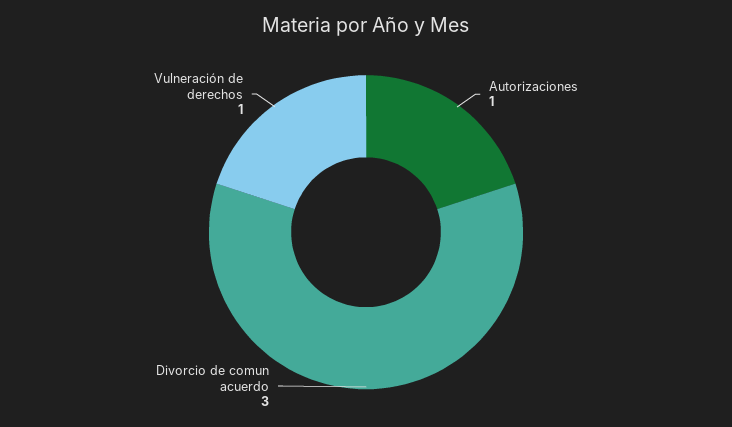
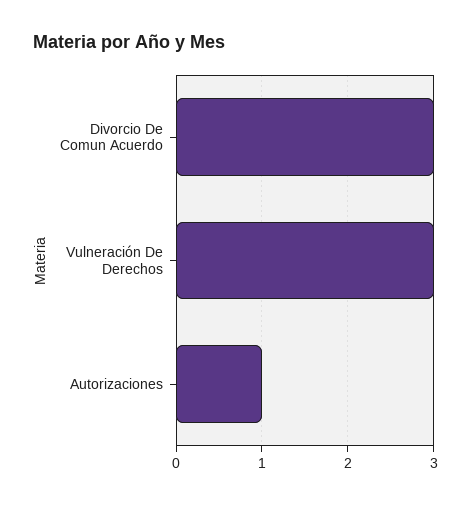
Vulneración de derechos: 1 -> 3

